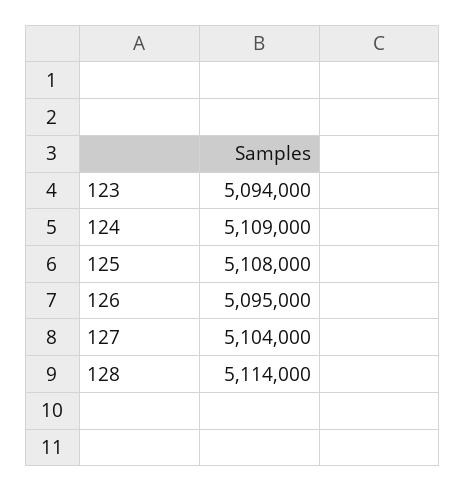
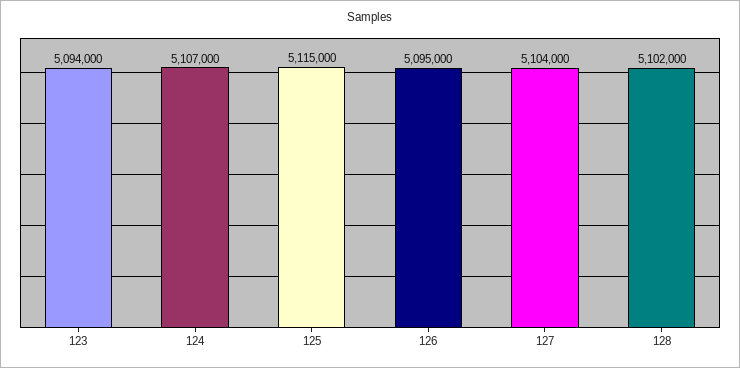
124: 5109000 -> 5107000
125: 5108000 -> 5115000
128: 5114000 -> 5102000

